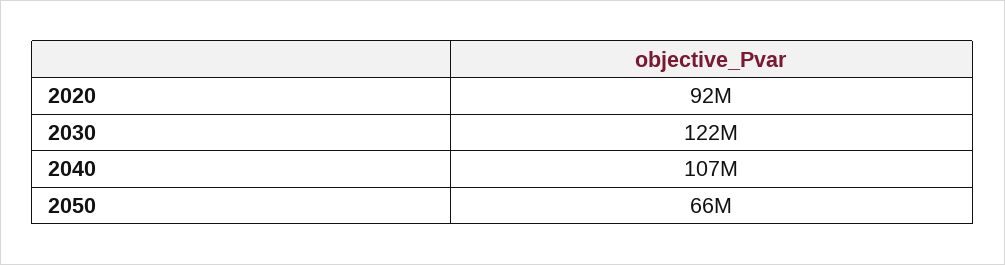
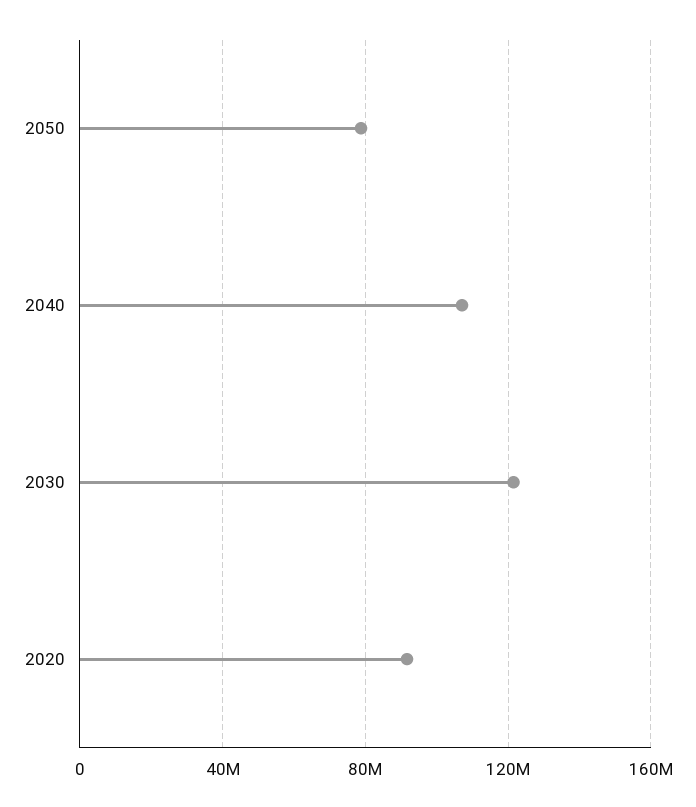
2050: 66000000 -> 80000000

